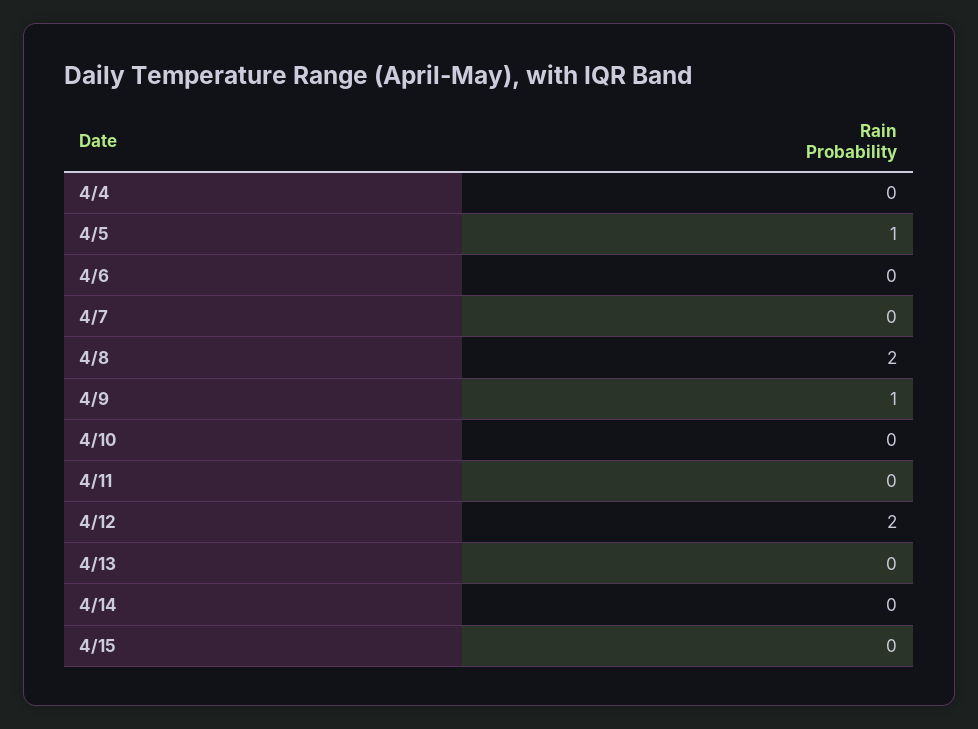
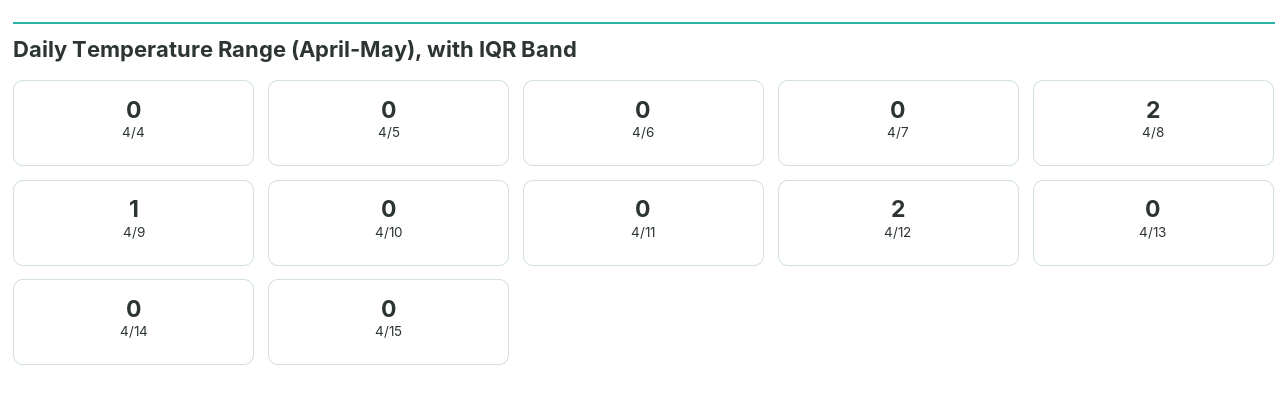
4/5: 1 -> 0

